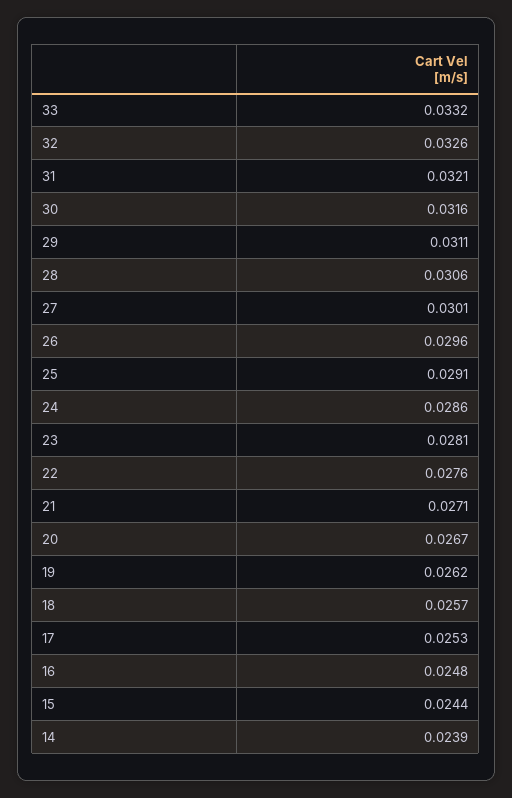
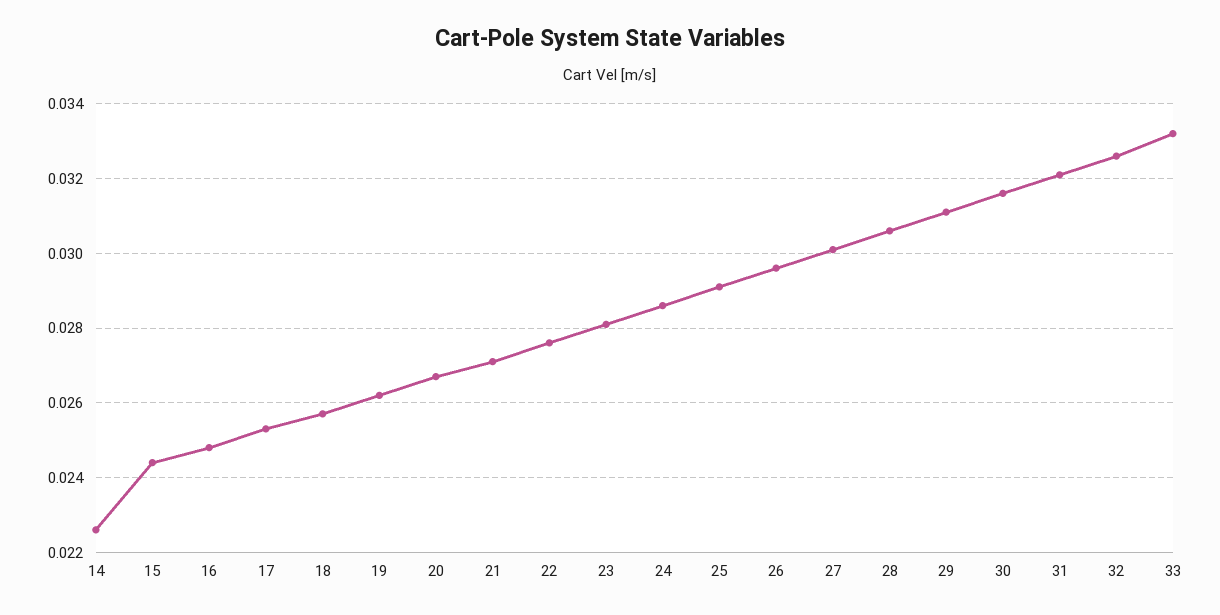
14: 0.0239 -> 0.0225

